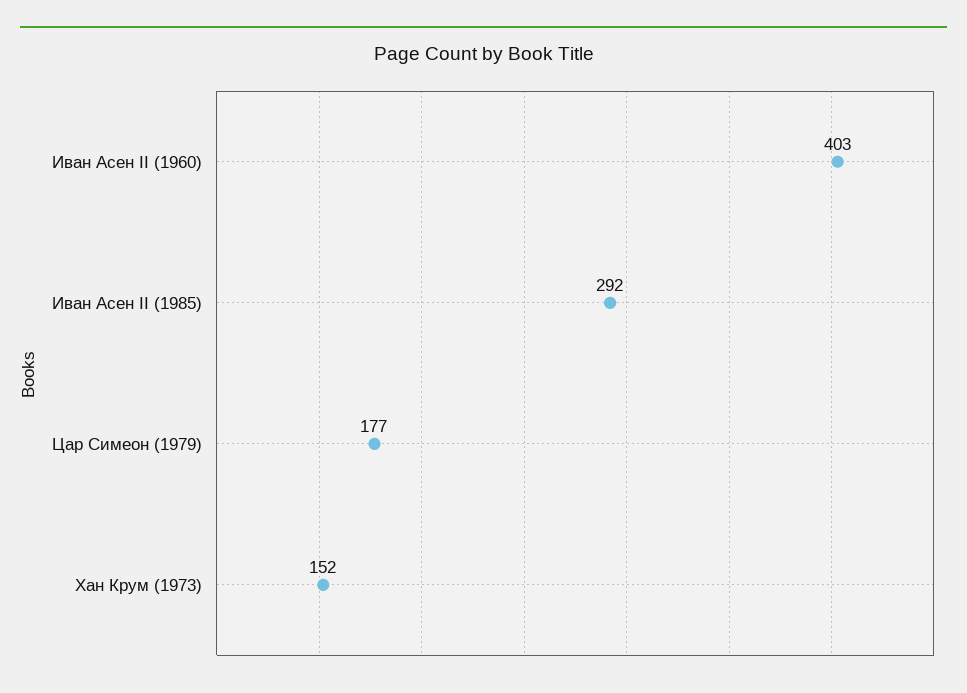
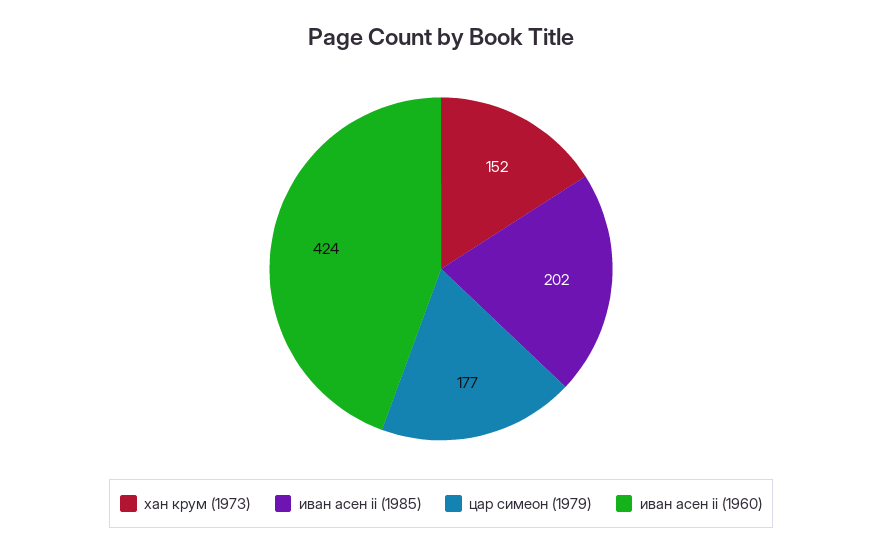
Иван Асен II (1960): 403 -> 424
Иван Асен II (1985): 292 -> 202

